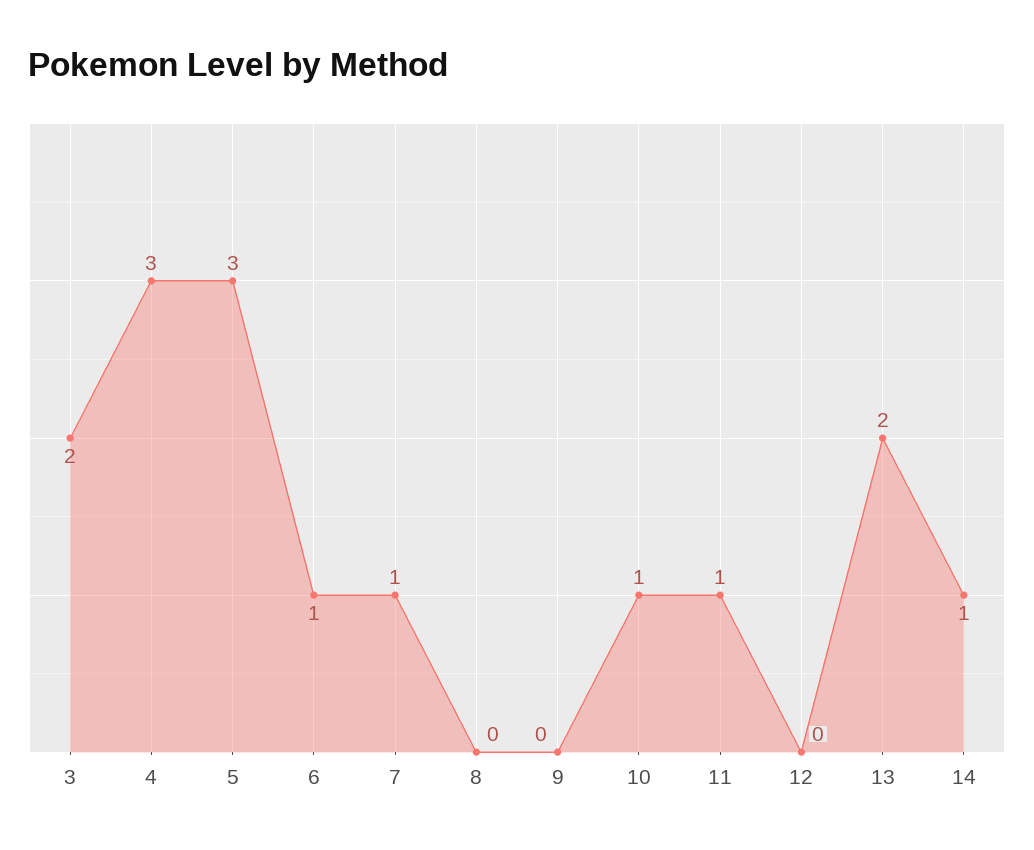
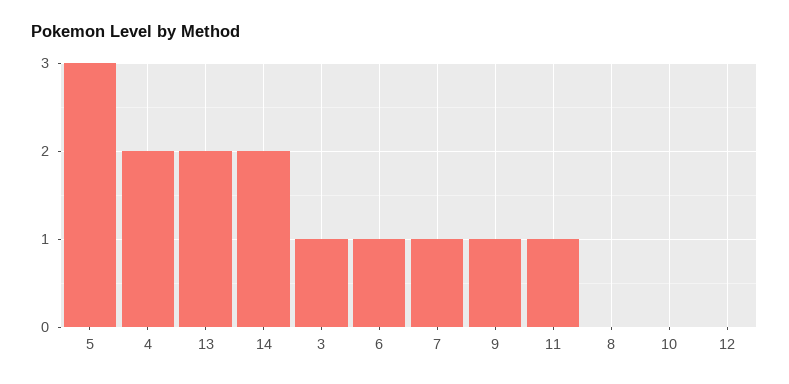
3: 2 -> 1
4: 3 -> 2
9: 0 -> 1
10: 1 -> 0
14: 1 -> 2

